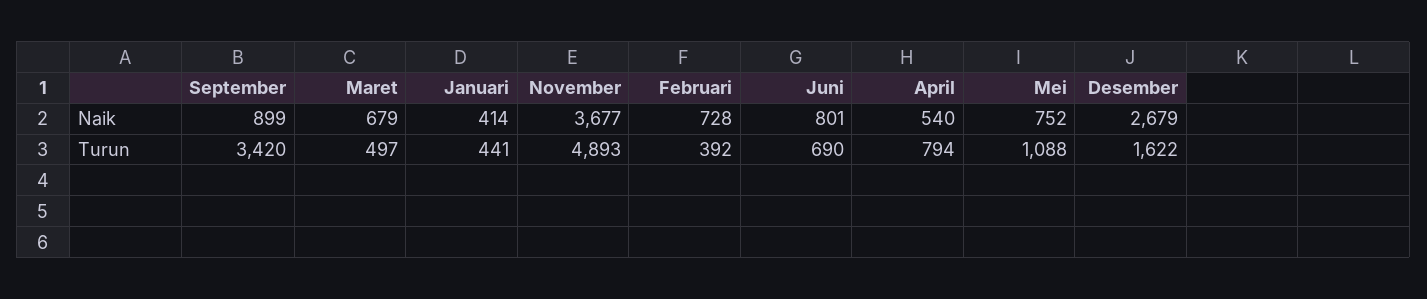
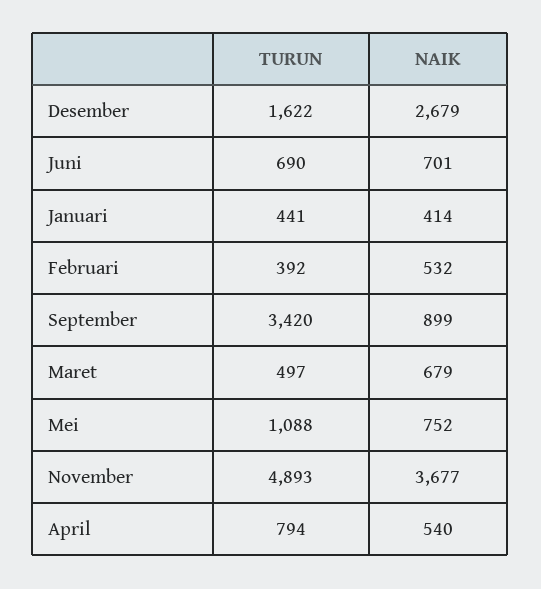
Februari, Naik: 728 -> 532
Juni, Naik: 801 -> 701

